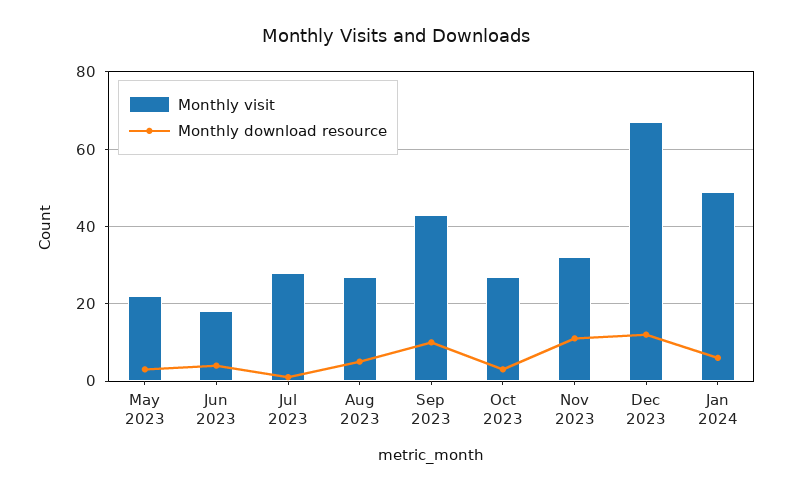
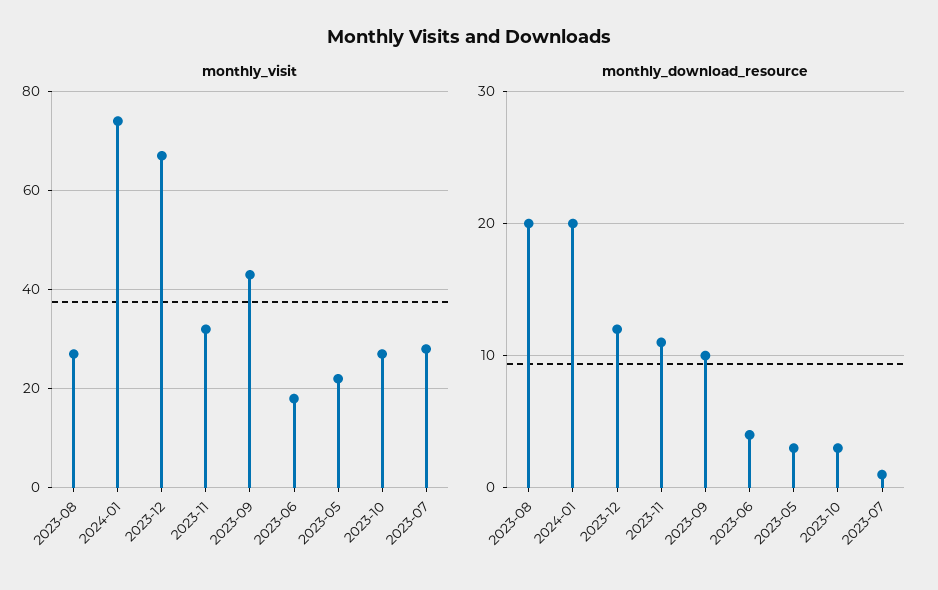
Monthly download resource, Aug 2023: 5 -> 20
Monthly visit, Jan 2024: 50 -> 75
Monthly download resource, Jan 2024: 5 -> 20

